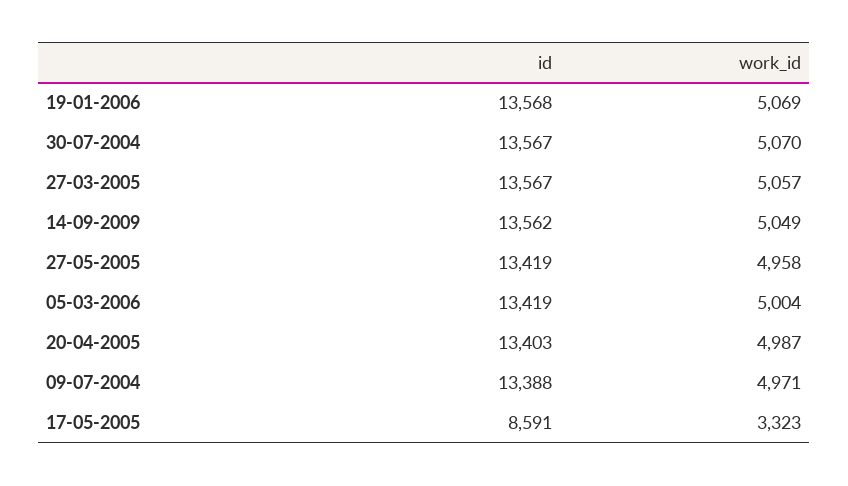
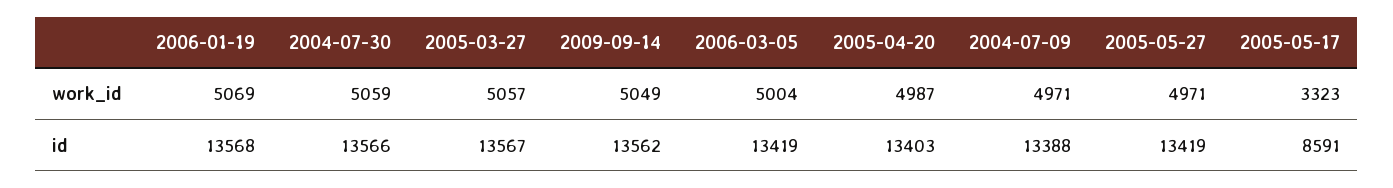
id, 30-07-2004: 13567 -> 13566
work_id, 30-07-2004: 5070 -> 5059
work_id, 27-05-2005: 4958 -> 4971

